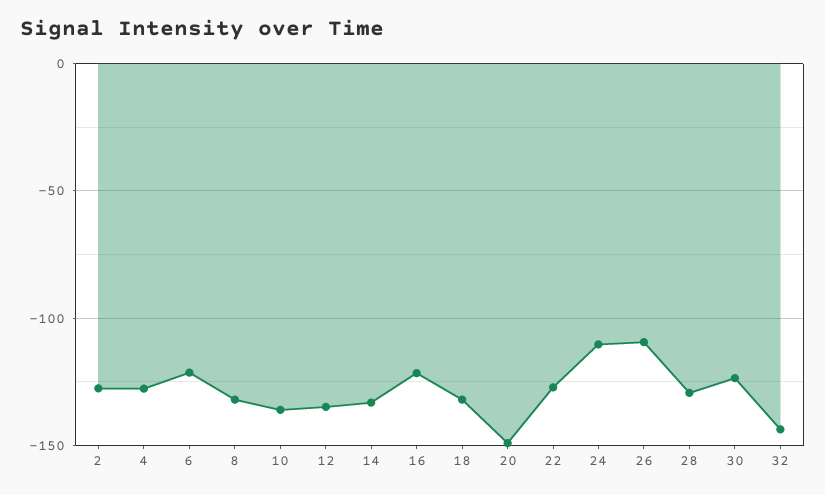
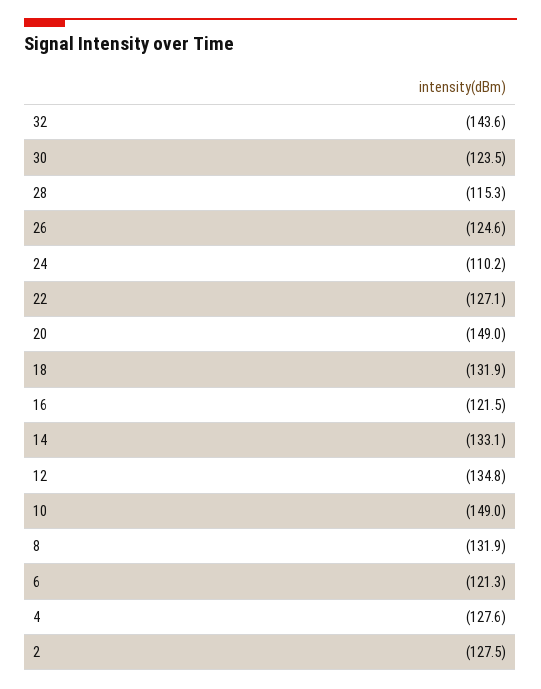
10: -135 -> -149
26: -110 -> -124.6
28: -130 -> -115.3

